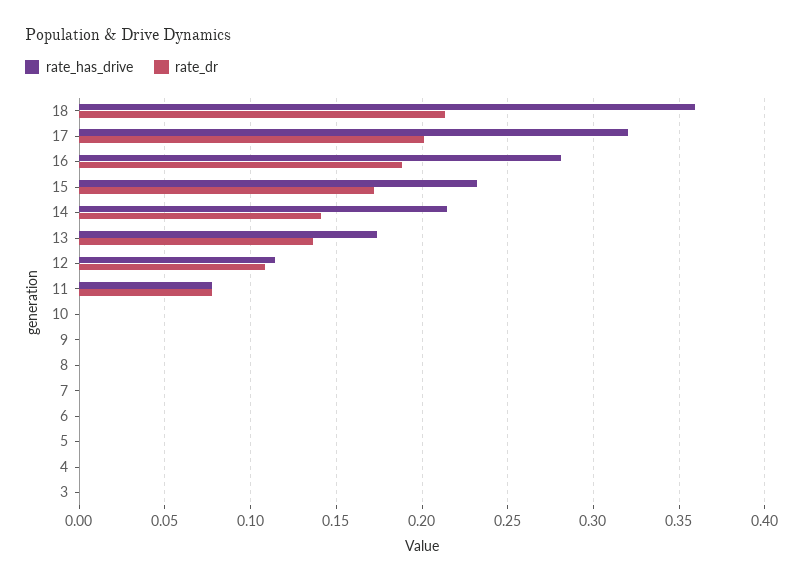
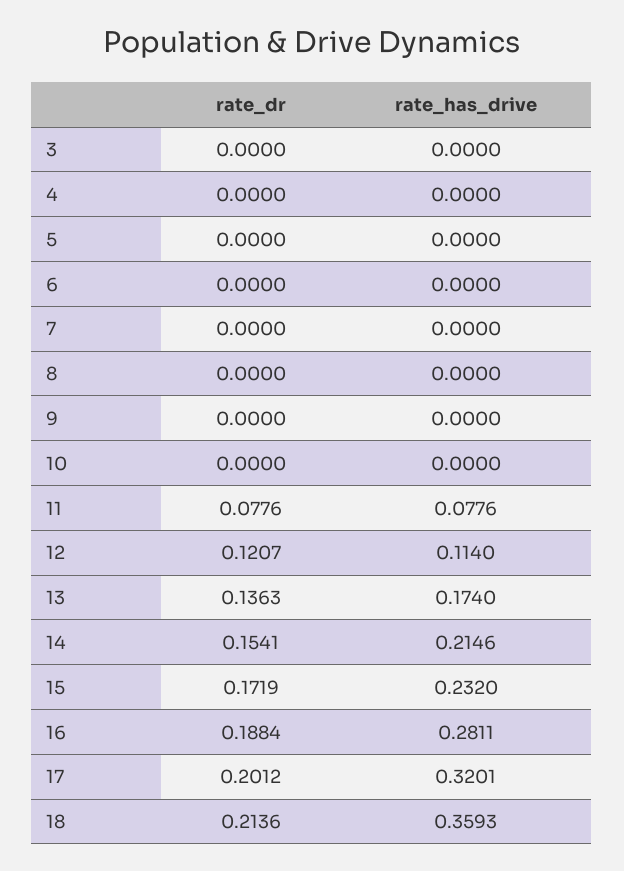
rate_dr, 14: 0.14 -> 0.1541
rate_dr, 12: 0.11 -> 0.1207

